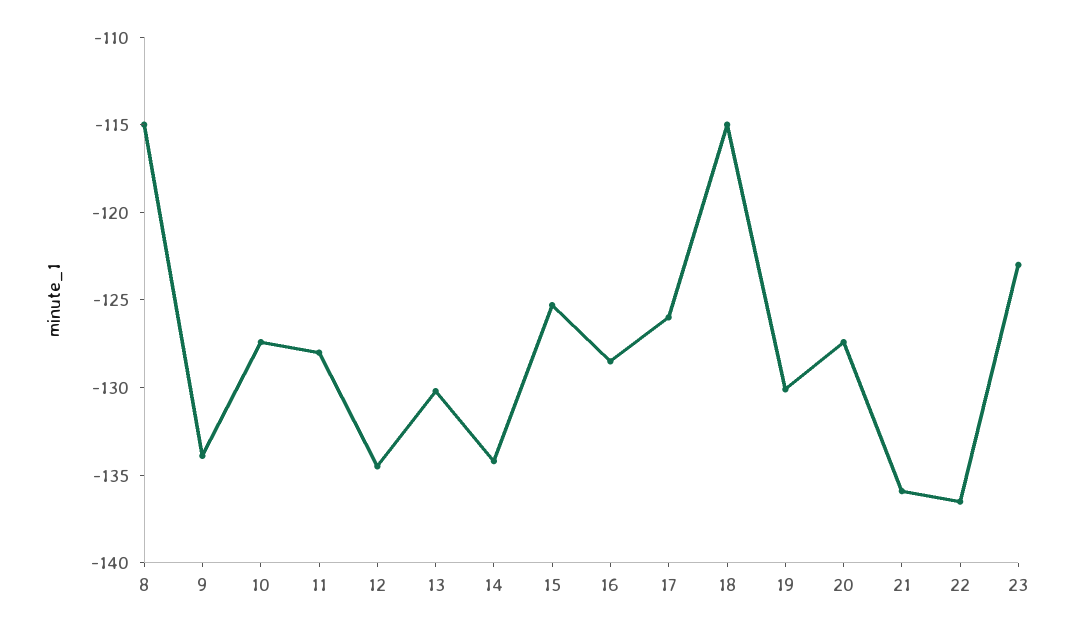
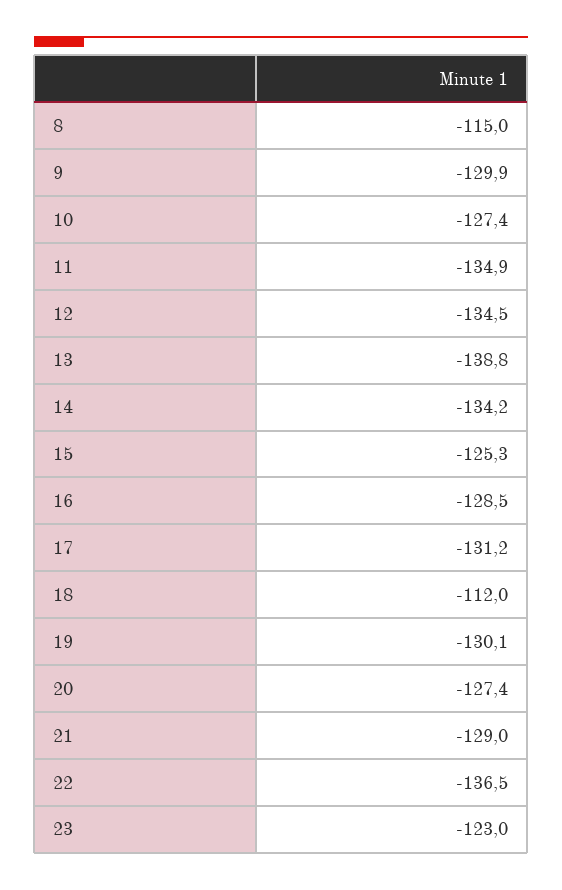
9: -134 -> -129.9
11: -128 -> -134.9
13: -130 -> -138.8
17: -126 -> -131.2
18: -115 -> -112
21: -136 -> -129

